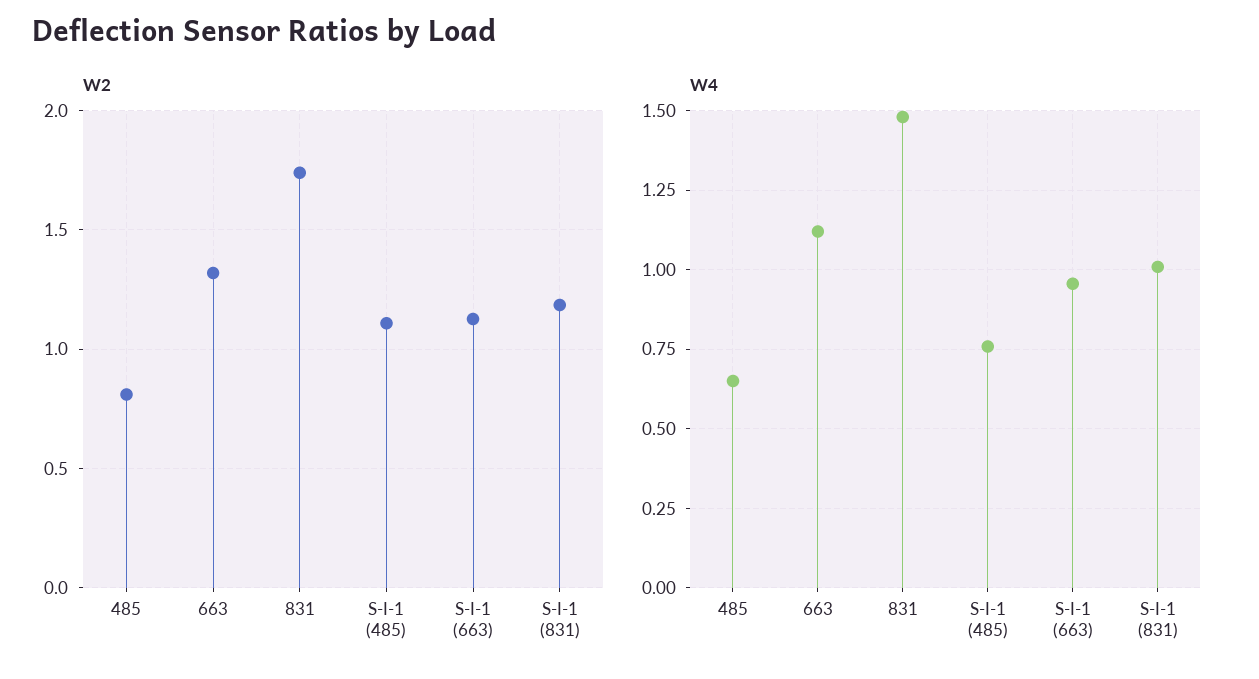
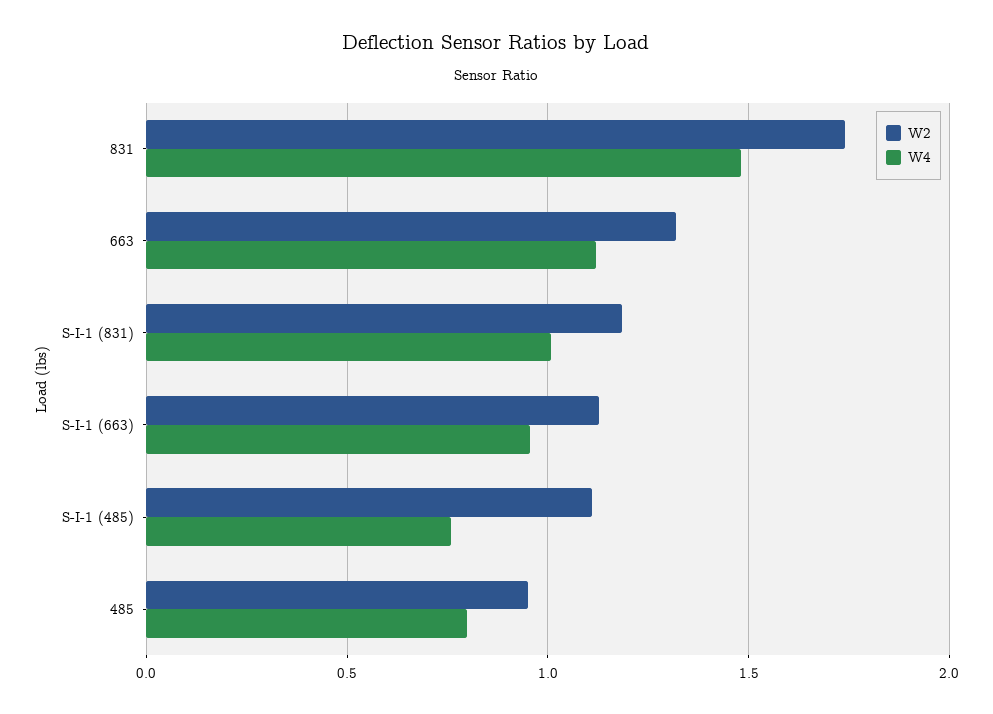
W2, 485: 0.8 -> 0.95
W4, 485: 0.65 -> 0.8

